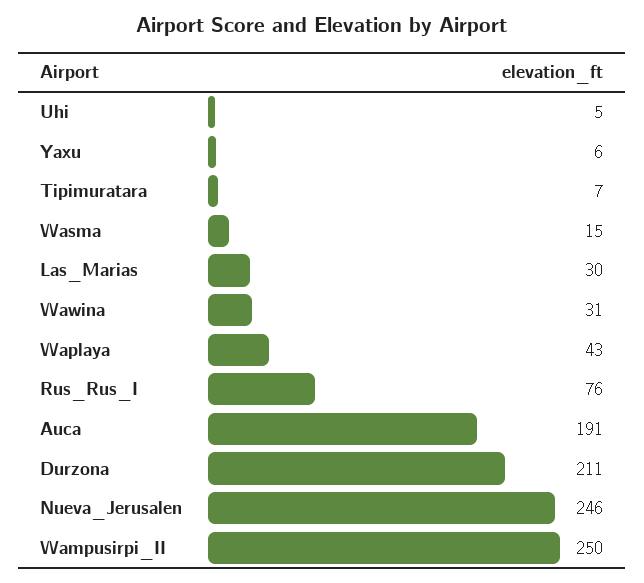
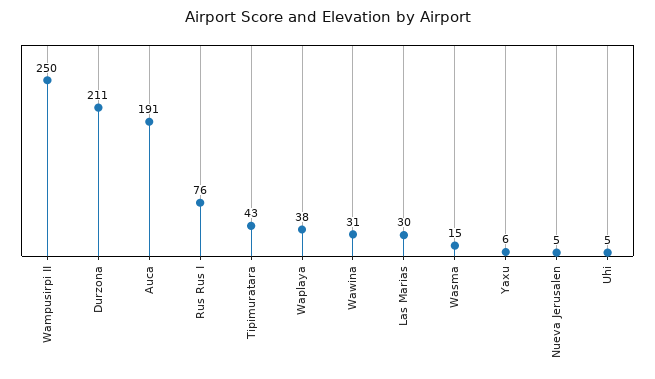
Tipimuratara: 7 -> 43
Waplaya: 43 -> 38
Nueva_Jerusalen: 246 -> 5

